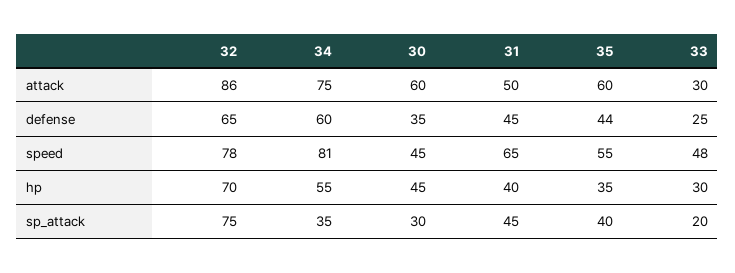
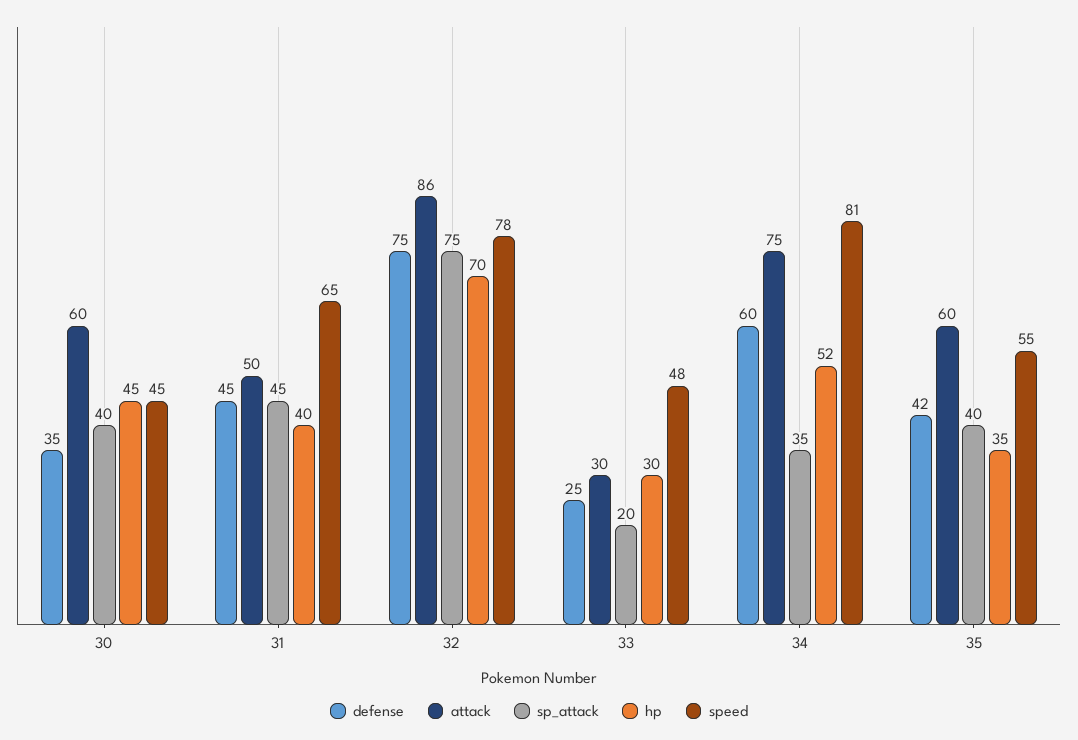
defense, 32: 65 -> 75
defense, 35: 44 -> 42
hp, 34: 55 -> 52
sp_attack, 30: 30 -> 40

